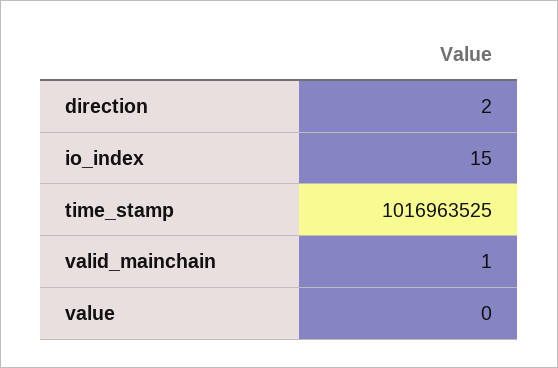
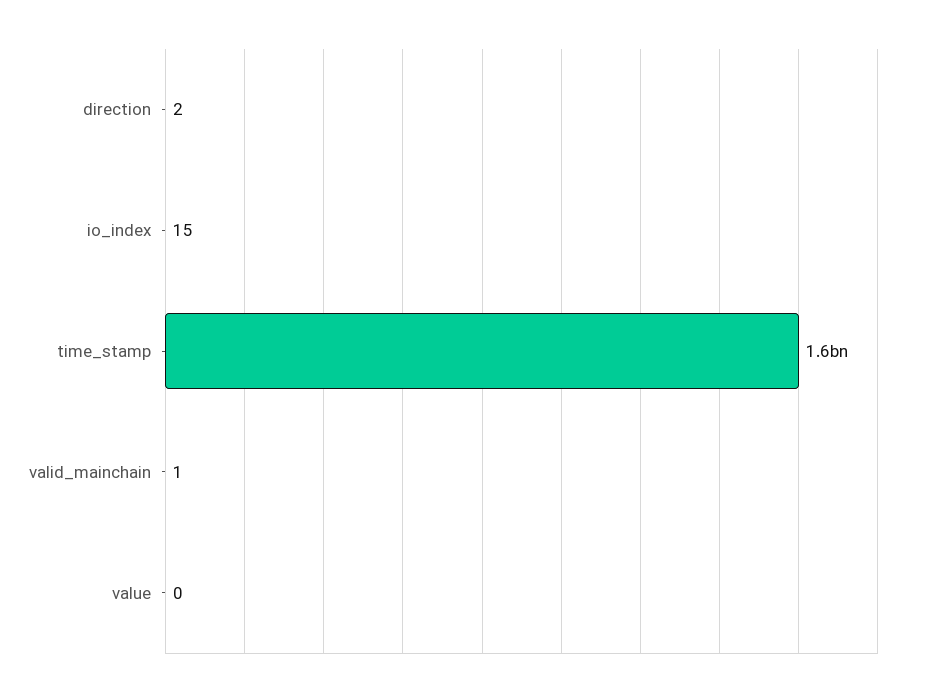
time_stamp: 1016963525 -> 1600000000

